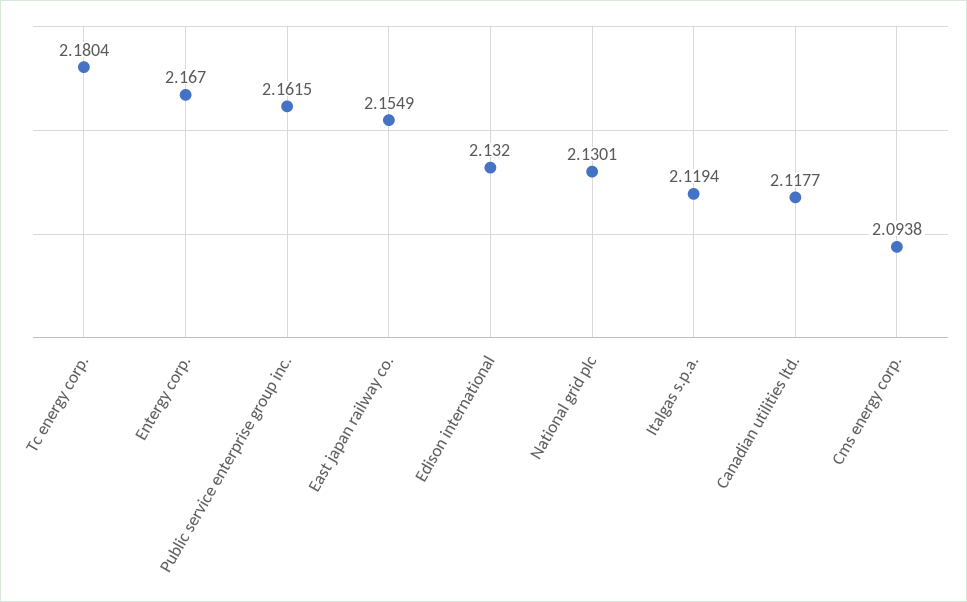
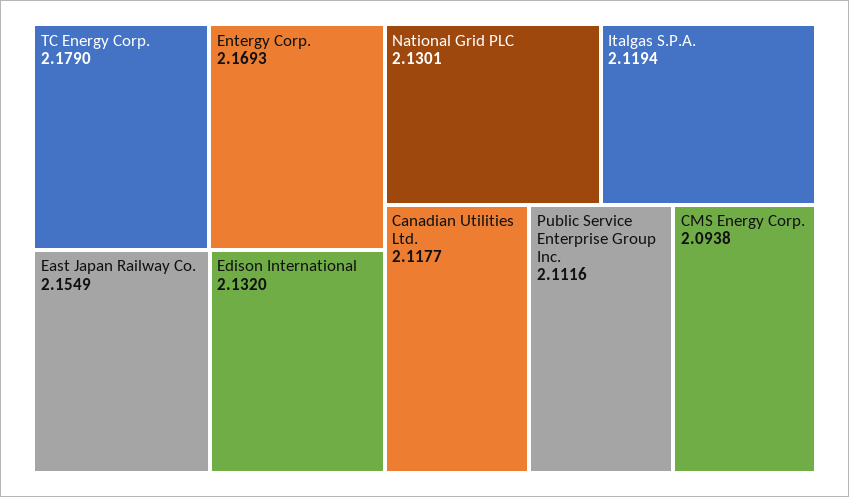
Tc energy corp.: 2.1804 -> 2.179
Entergy corp.: 2.167 -> 2.1693
Public service enterprise group inc.: 2.1615 -> 2.1116

